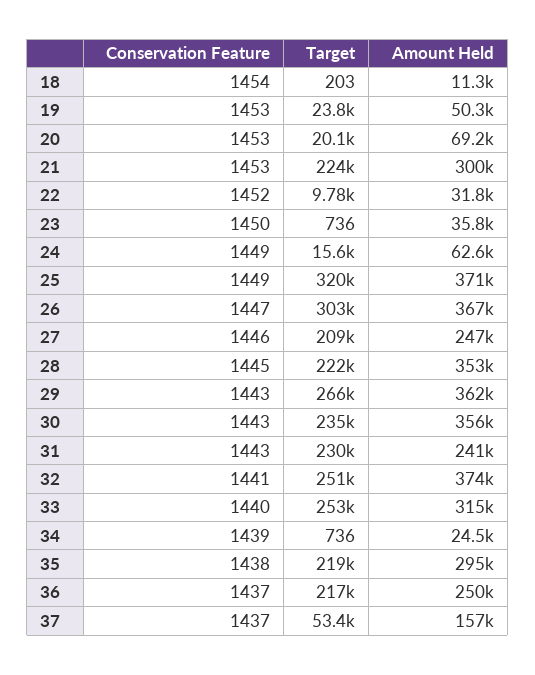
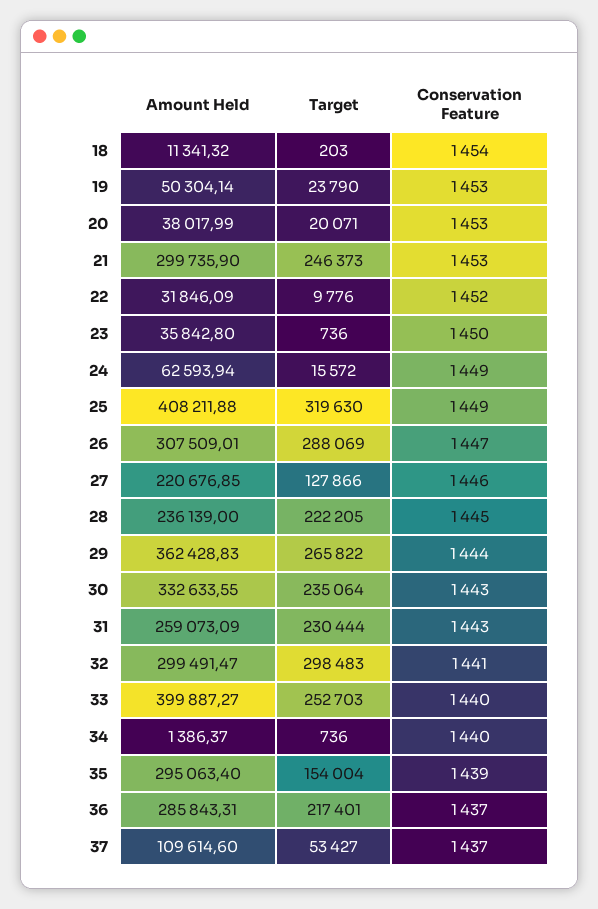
Amount Held, 20: 69200 -> 38017.99
Target, 21: 224000 -> 246373
Amount Held, 25: 371000 -> 408211.88
Target, 26: 303000 -> 288069
Amount Held, 26: 367000 -> 307509.01
Target, 27: 209000 -> 127866
Amount Held, 27: 247000 -> 220676.85
Amount Held, 28: 353000 -> 236139
Conservation Feature, 29: 1443 -> 1444
Amount Held, 30: 356000 -> 332633.55
Amount Held, 31: 241000 -> 259073.09
Target, 32: 251000 -> 298483
Amount Held, 32: 374000 -> 299491.47
Amount Held, 33: 315000 -> 399887.27
Conservation Feature, 34: 1439 -> 1440
Amount Held, 34: 24500 -> 1386.37
Conservation Feature, 35: 1438 -> 1439
Target, 35: 219000 -> 154004
Amount Held, 36: 250000 -> 285843.31
Amount Held, 37: 157000 -> 109614.6

